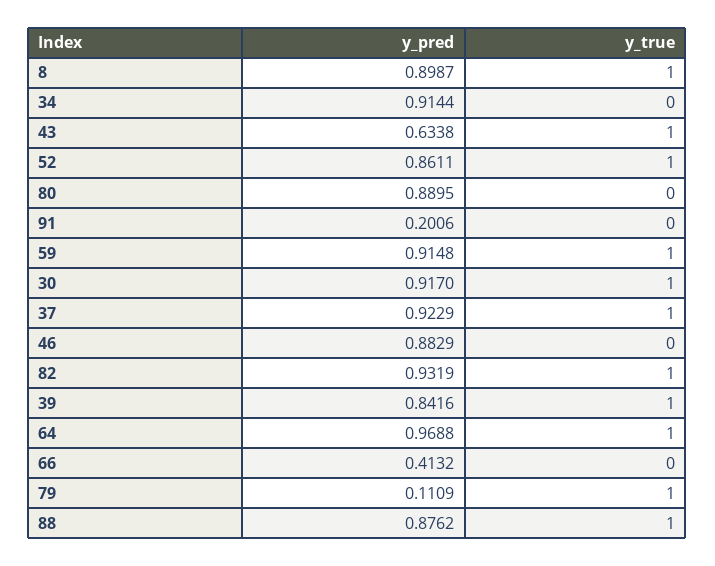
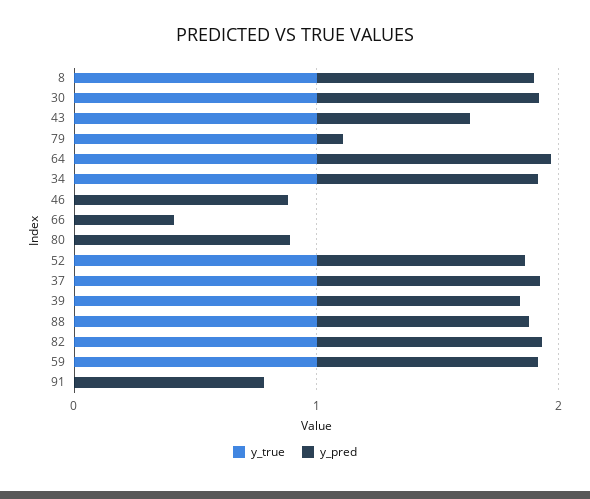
y_true, 34: 0 -> 1
y_pred, 91: 0.2006 -> 0.8

